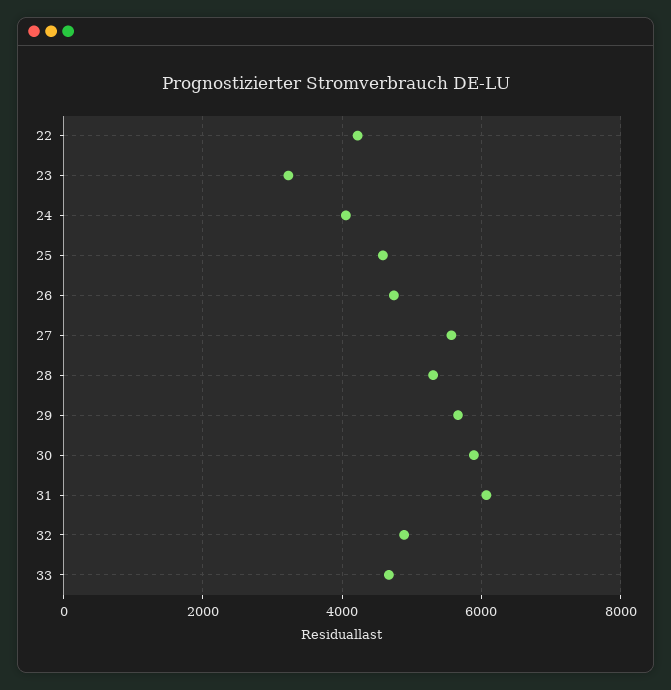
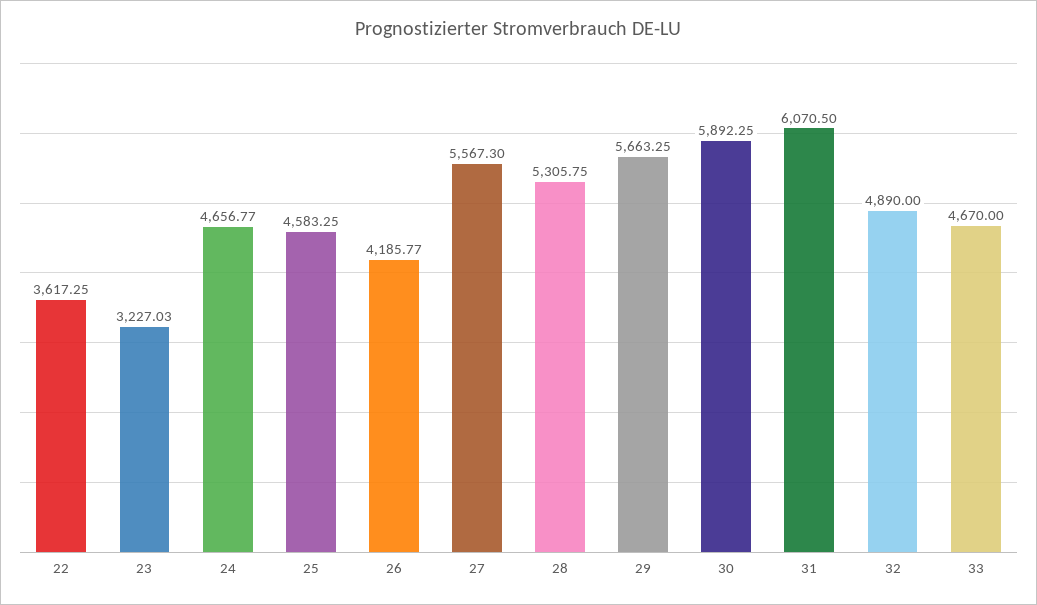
22: 4200 -> 3617.25
24: 4000 -> 4656.77
26: 4800 -> 4185.77

